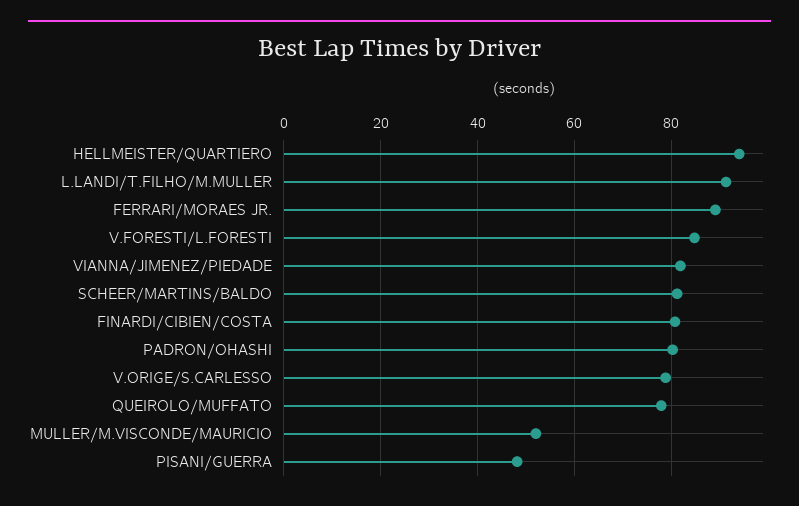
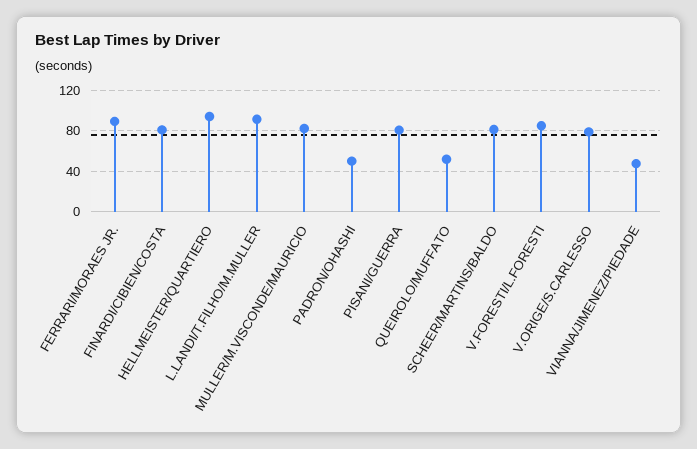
VIANNA/JIMENEZ/PIEDADE: 82 -> 50
PADRON/OHASHI: 80 -> 50
QUEIROLO/MUFFATO: 78 -> 50
MULLER/M.VISCONDE/MAURICIO: 52 -> 80
PISANI/GUERRA: 48 -> 80

